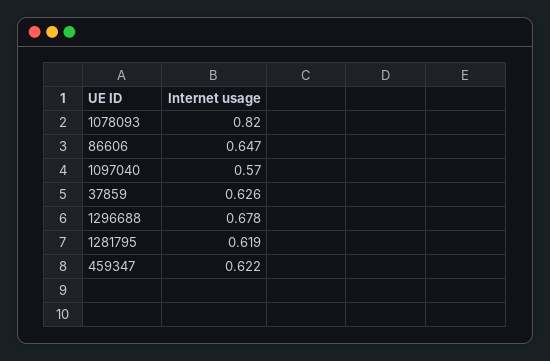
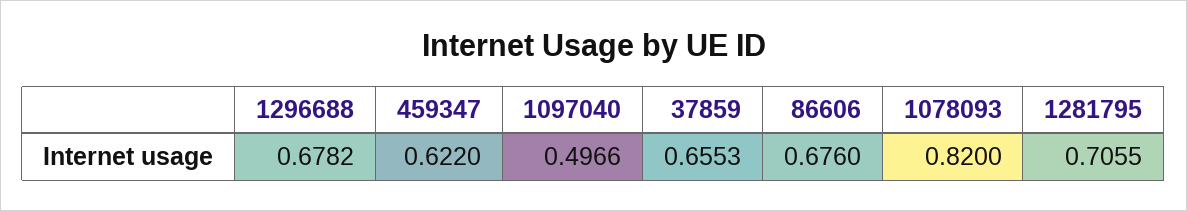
86606: 0.647 -> 0.676
1097040: 0.57 -> 0.4966
37859: 0.626 -> 0.6553
1281795: 0.619 -> 0.7055

